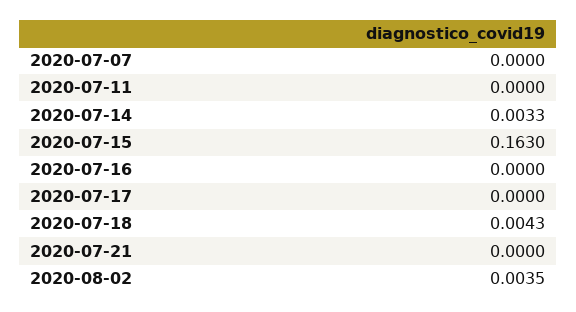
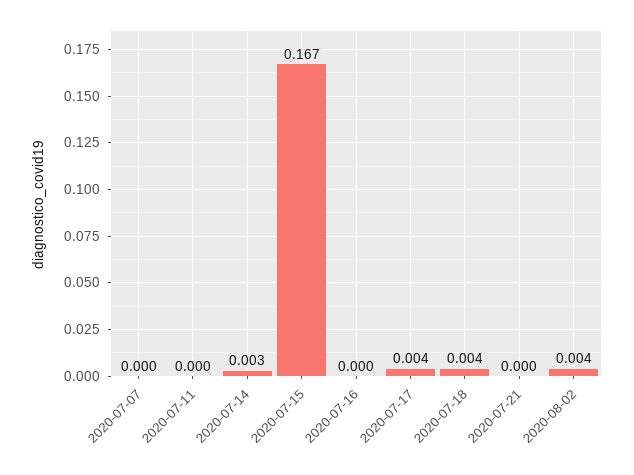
2020-07-15: 0.163 -> 0.167
2020-07-17: 0 -> 0.004

